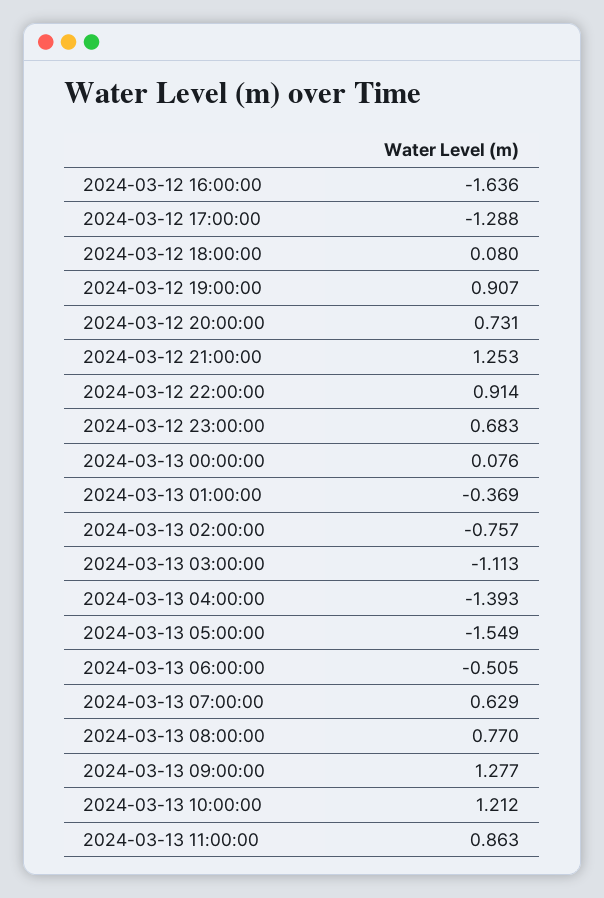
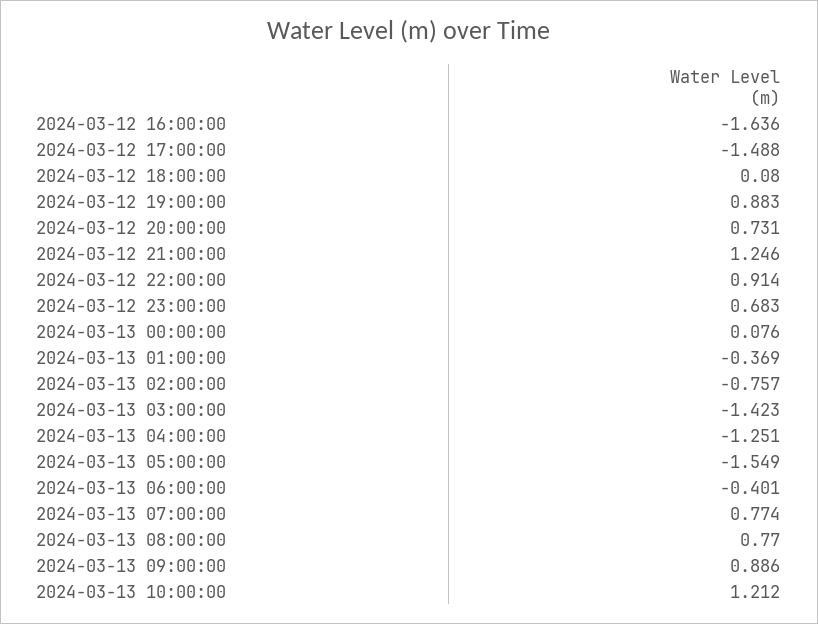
2024-03-12 17:00:00: -1.288 -> -1.488
2024-03-12 19:00:00: 0.907 -> 0.883
2024-03-12 21:00:00: 1.253 -> 1.246
2024-03-13 03:00:00: -1.113 -> -1.423
2024-03-13 04:00:00: -1.393 -> -1.251
2024-03-13 06:00:00: -0.505 -> -0.401
2024-03-13 07:00:00: 0.629 -> 0.774
2024-03-13 09:00:00: 1.277 -> 0.886
2024-03-13 11:00:00: 0.863 -> none

